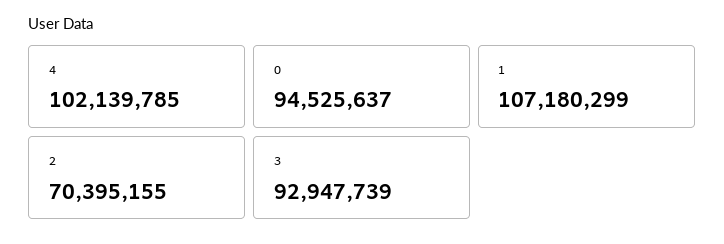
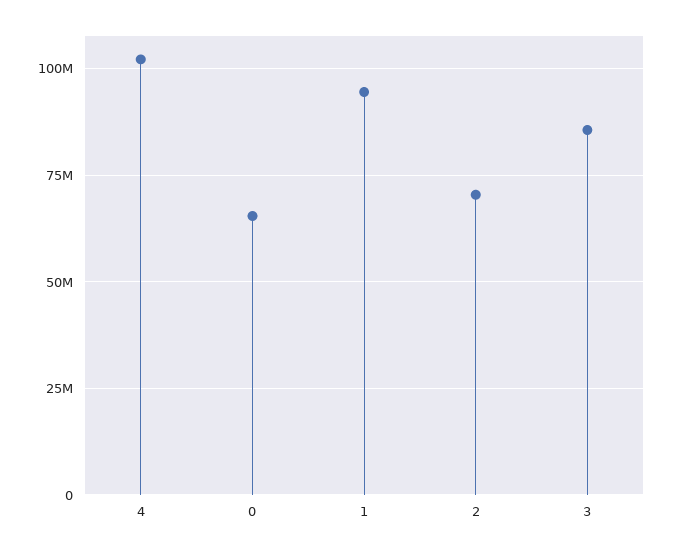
0: 94525637 -> 65000000
1: 107180299 -> 95000000
3: 92947739 -> 85000000

